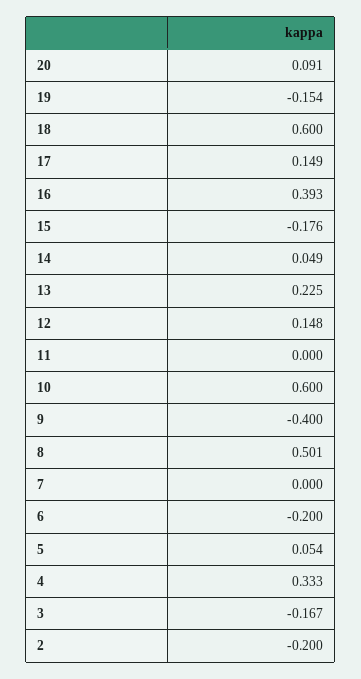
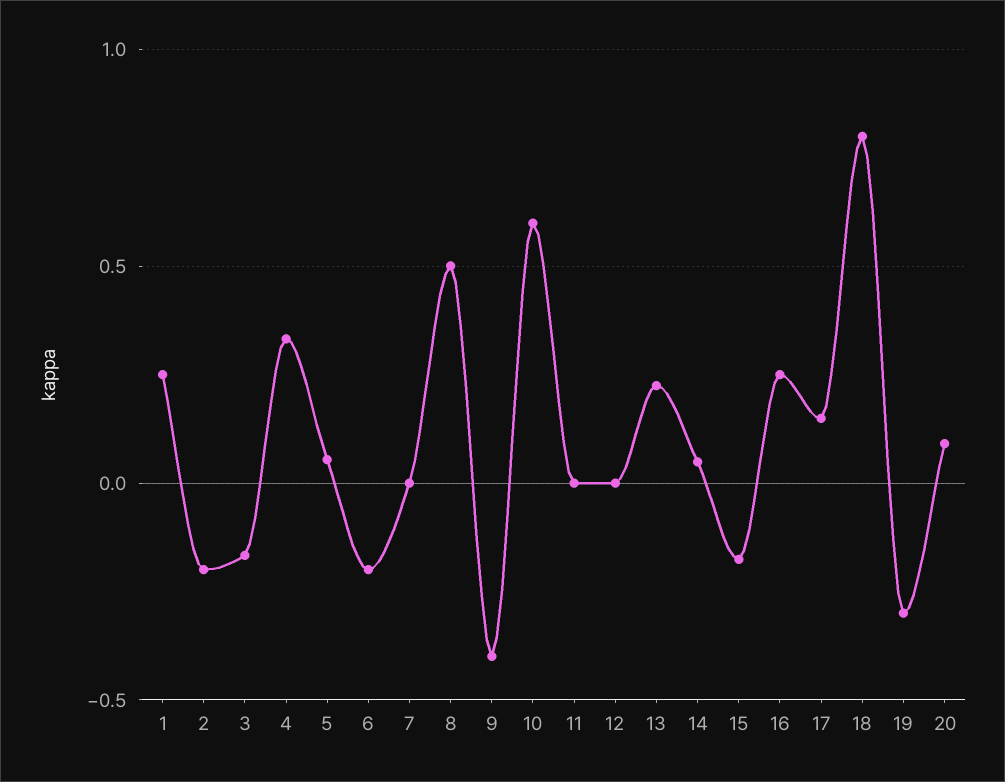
19: -0.154 -> -0.3
18: 0.6 -> 0.8
16: 0.393 -> 0.25
12: 0.148 -> 0
1: none -> 0.25

